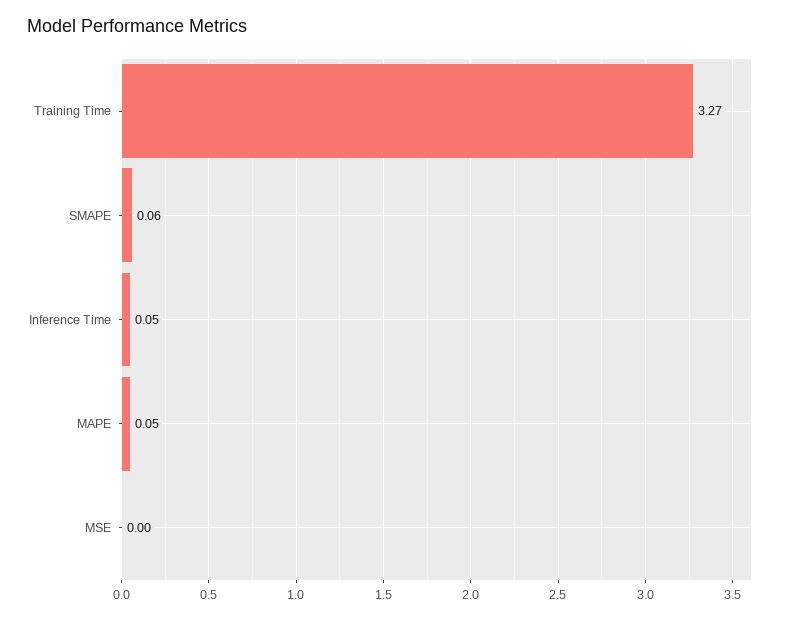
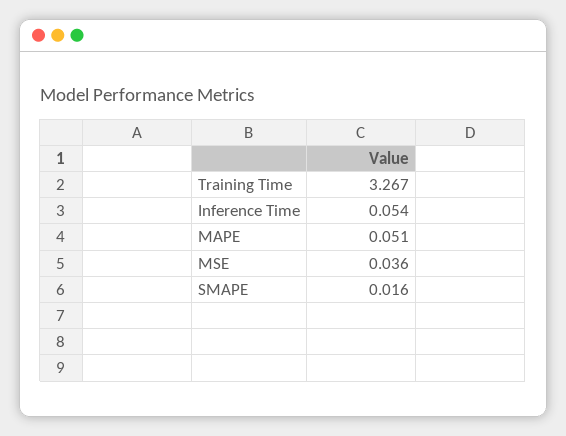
SMAPE: 0.06 -> 0.016
MSE: 0 -> 0.036

